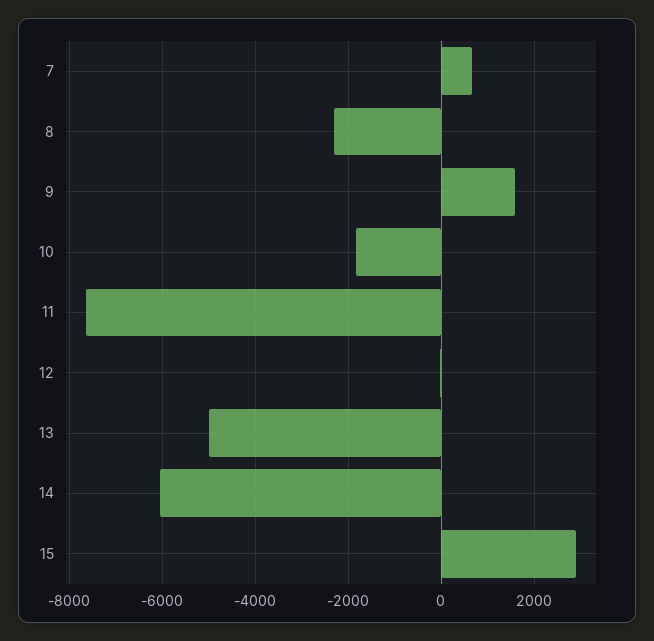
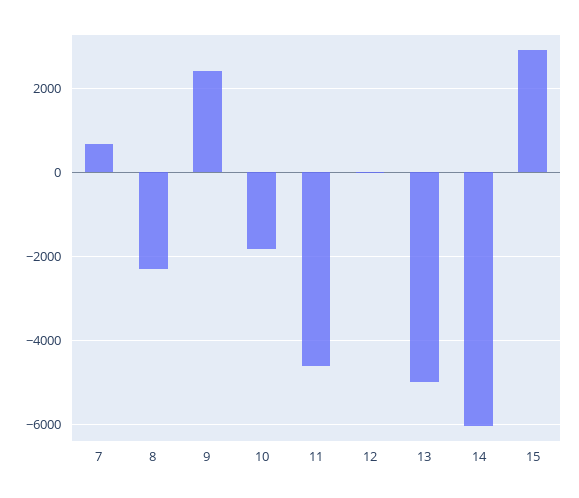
9: 1600 -> 2400
11: -7600 -> -4600

